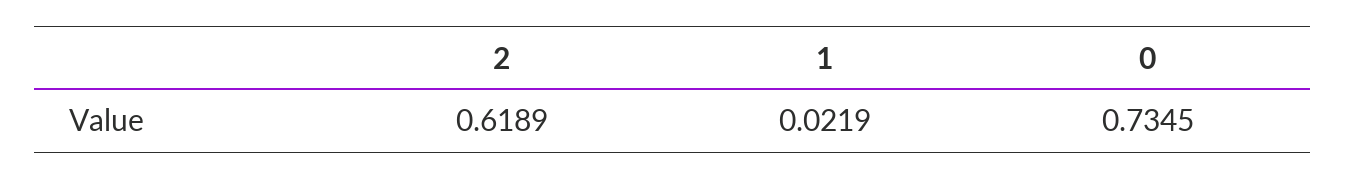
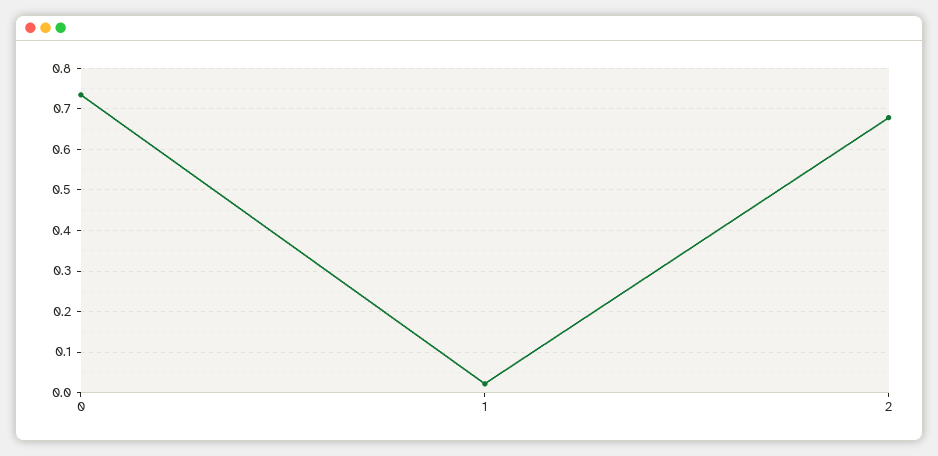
2: 0.6189 -> 0.68

